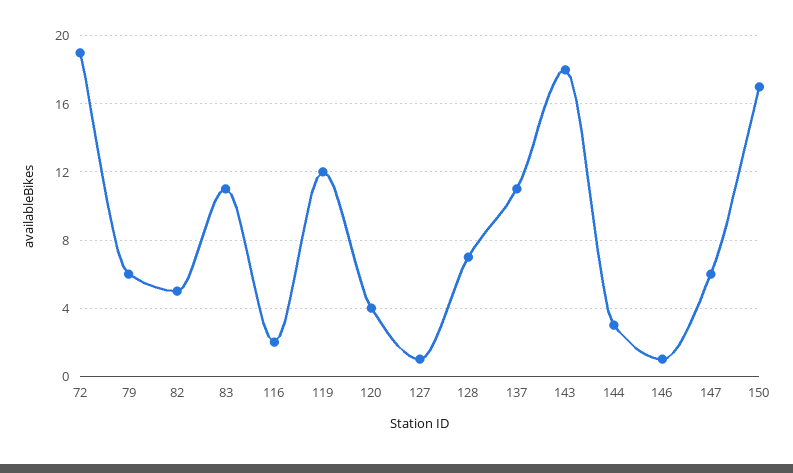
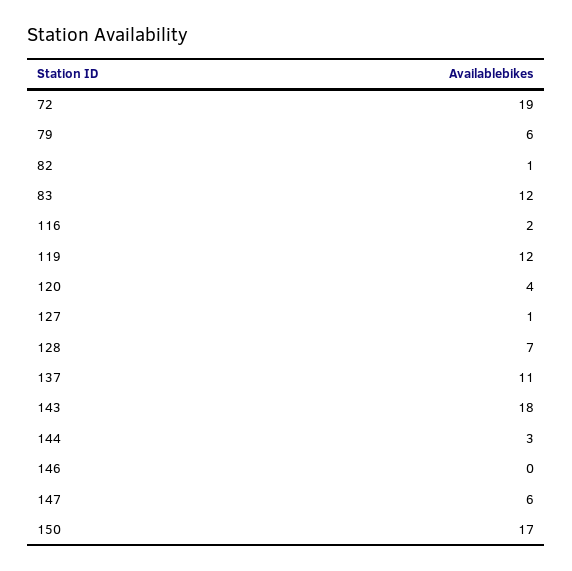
82: 5 -> 1
83: 11 -> 12
146: 1 -> 0

